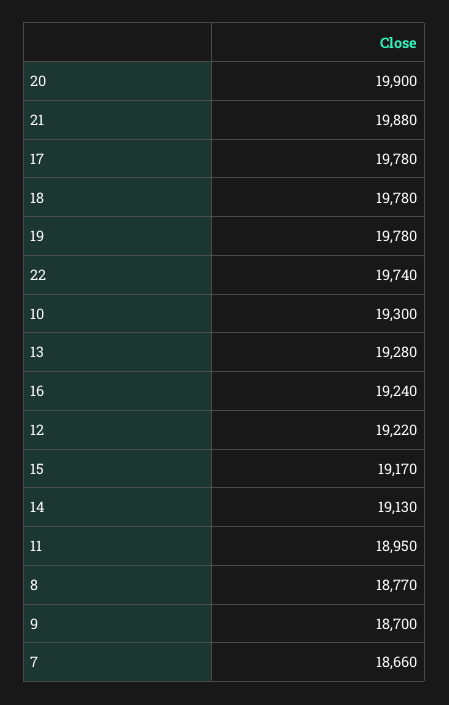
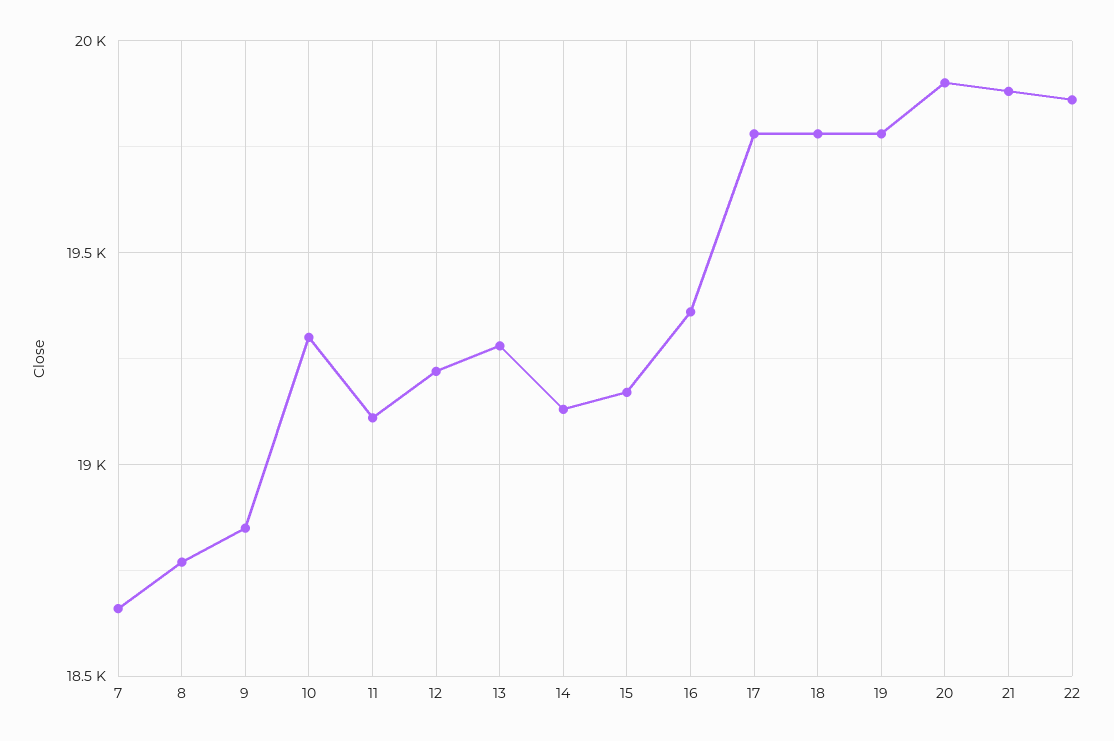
22: 19740 -> 19850
16: 19240 -> 19350
11: 18950 -> 19100
9: 18700 -> 18850

